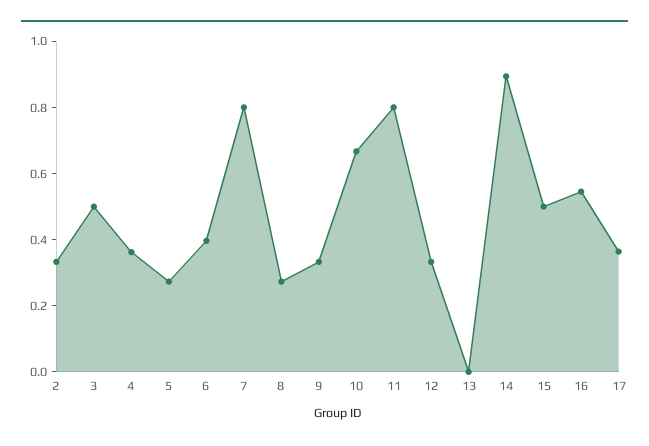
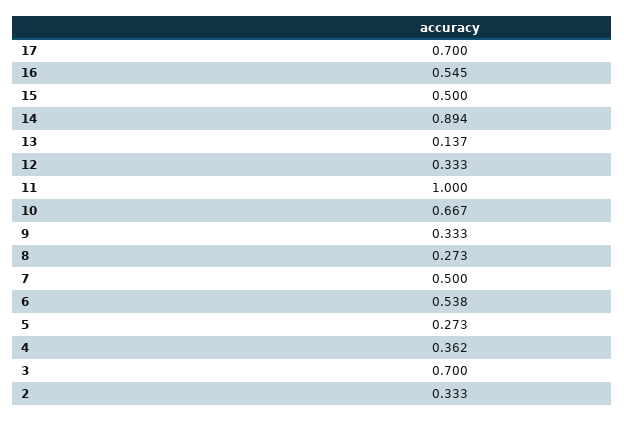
3: 0.5 -> 0.7
6: 0.4 -> 0.538
7: 0.8 -> 0.5
11: 0.8 -> 1
13: 0 -> 0.137
17: 0.35 -> 0.7

